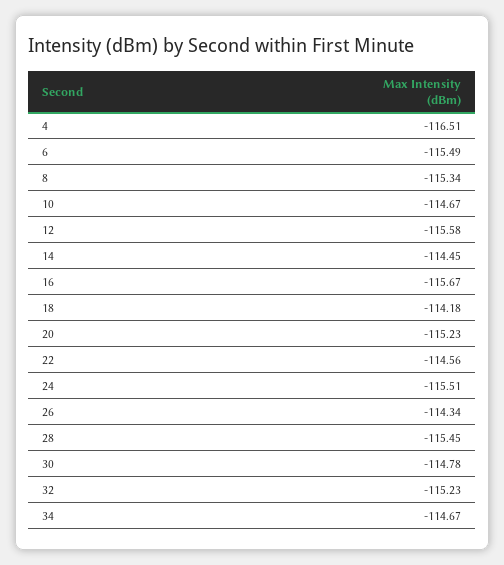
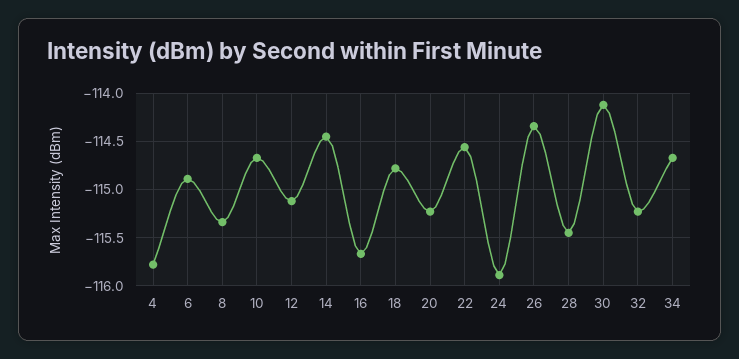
4: -116.51 -> -115.8
6: -115.49 -> -114.9
12: -115.58 -> -115.1
18: -114.18 -> -114.8
24: -115.51 -> -115.9
30: -114.78 -> -114.1

